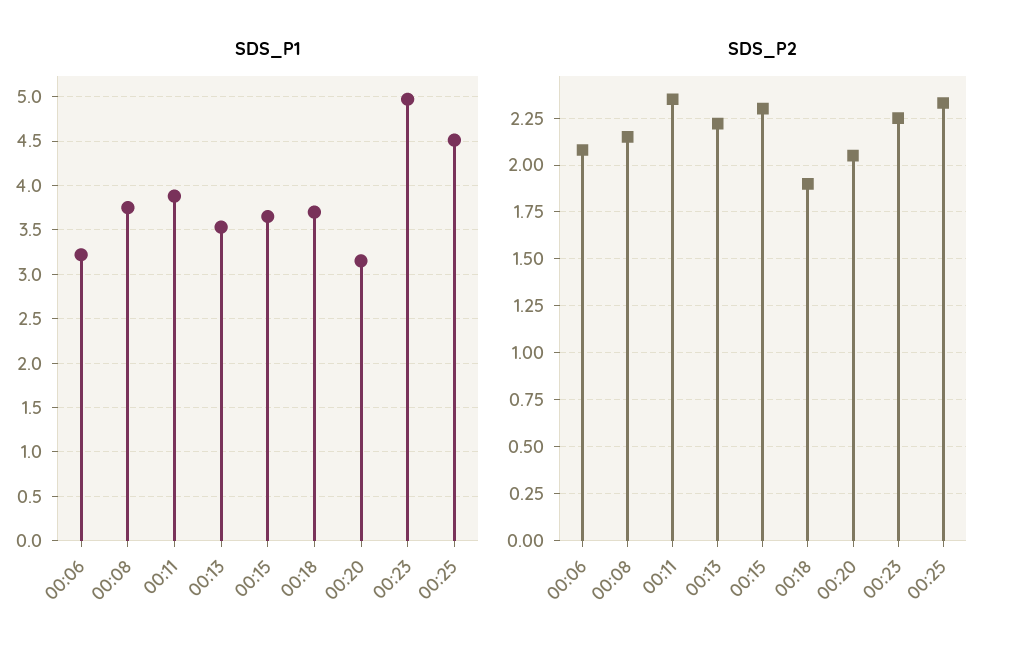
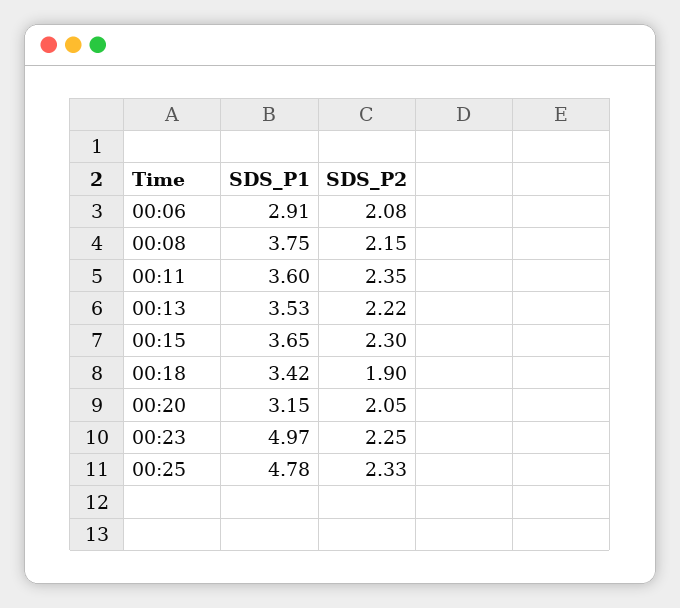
SDS_P1, 00:06: 3.2 -> 2.91
SDS_P1, 00:11: 3.9 -> 3.6
SDS_P1, 00:18: 3.7 -> 3.42
SDS_P1, 00:25: 4.5 -> 4.78

